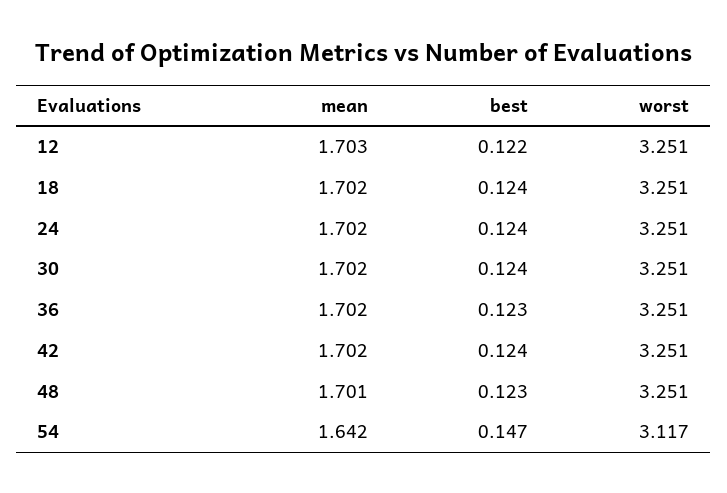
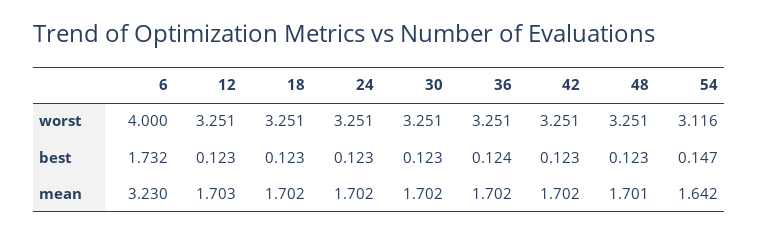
best, 12: 0.122 -> 0.123
best, 18: 0.124 -> 0.123
best, 24: 0.124 -> 0.123
best, 30: 0.124 -> 0.123
best, 36: 0.123 -> 0.124
best, 42: 0.124 -> 0.123
worst, 54: 3.117 -> 3.116
worst, 6: none -> 4
best, 6: none -> 1.732
mean, 6: none -> 3.23

